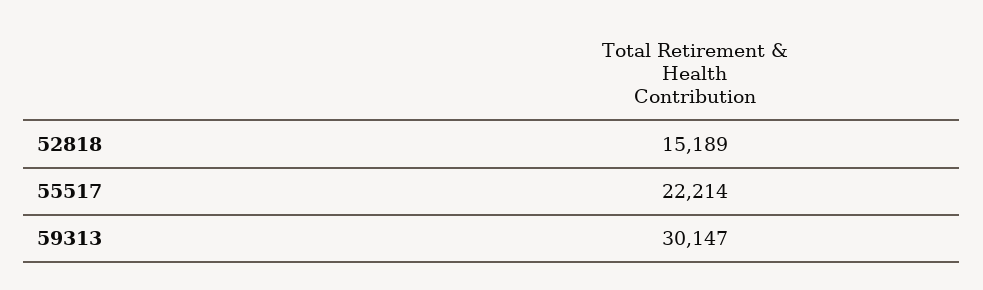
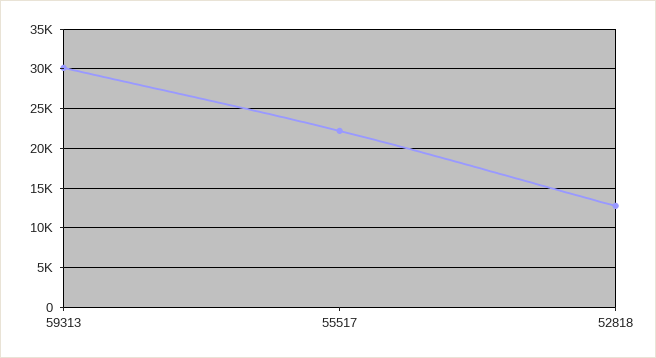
52818: 15189 -> 13000

